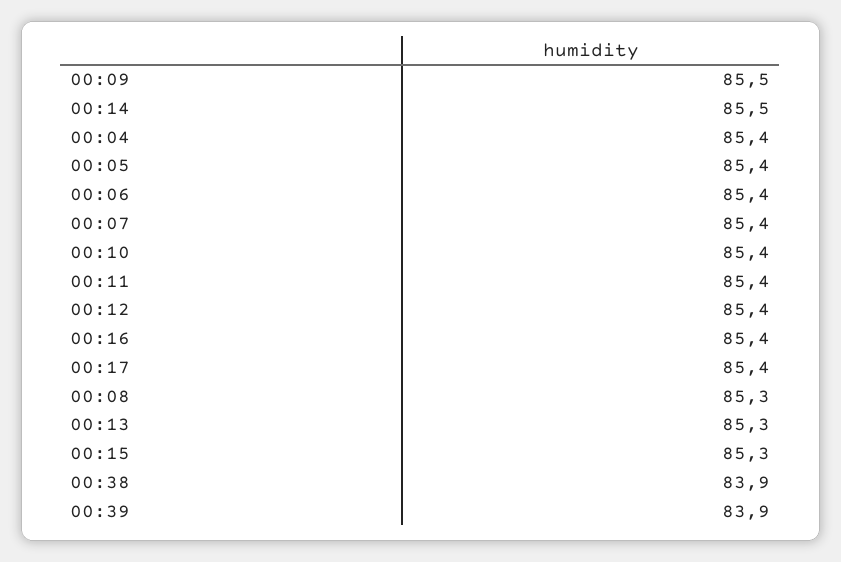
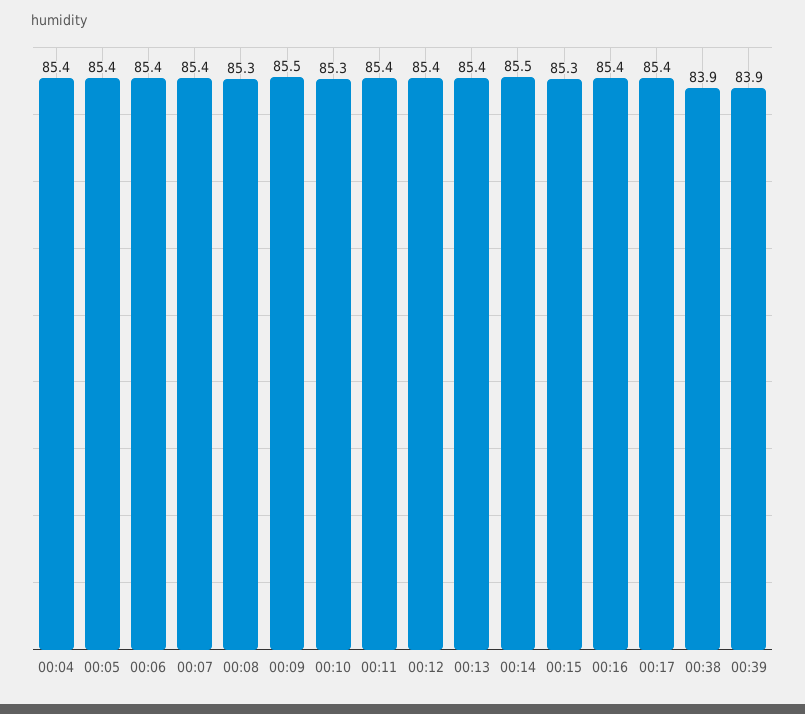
00:10: 85.4 -> 85.3
00:13: 85.3 -> 85.4

